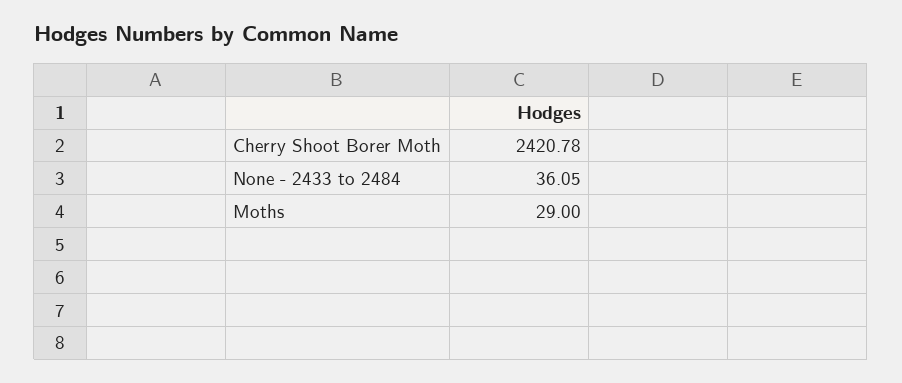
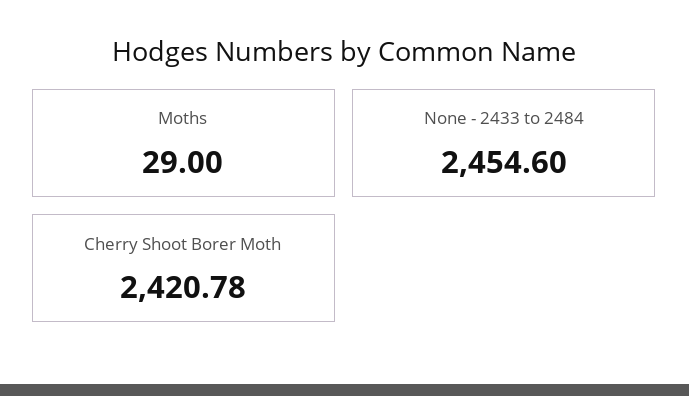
None - 2433 to 2484: 36.05 -> 2454.6

